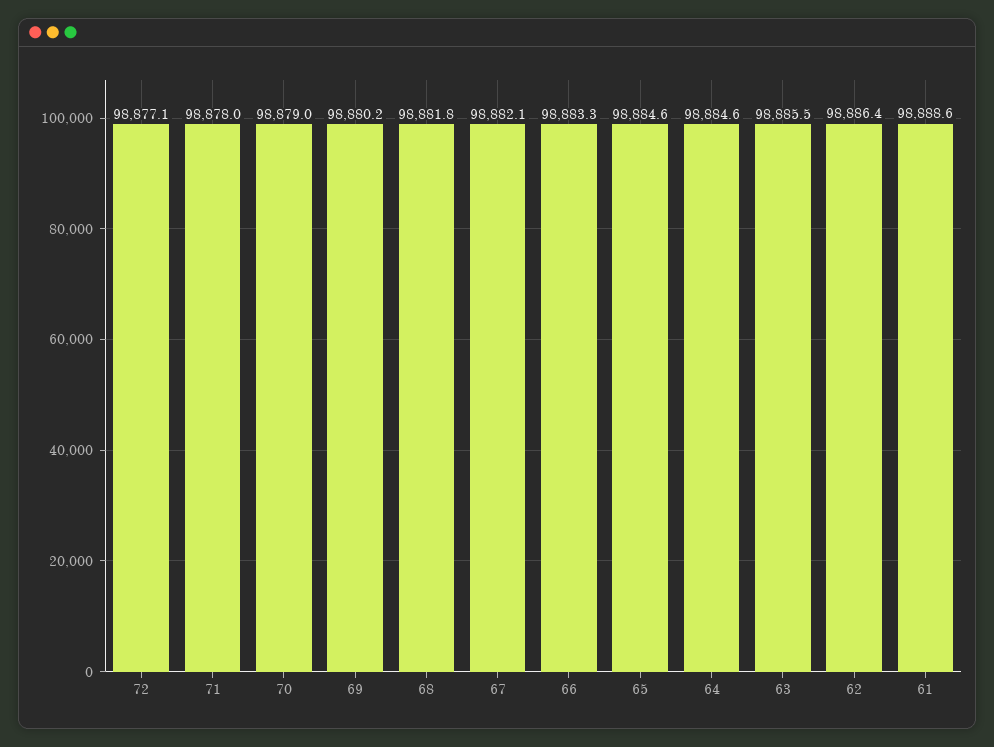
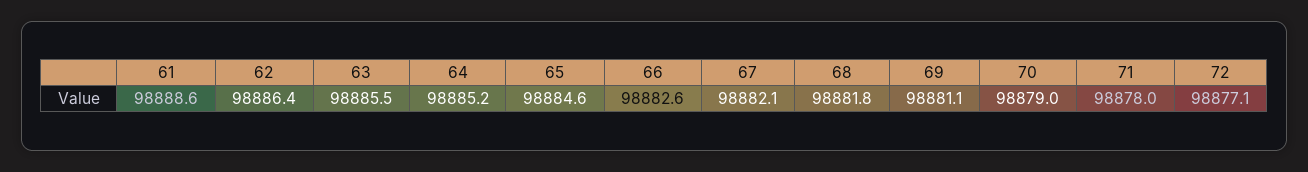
69: 98880.2 -> 98881.1
66: 98883.3 -> 98882.6
64: 98884.6 -> 98885.2

